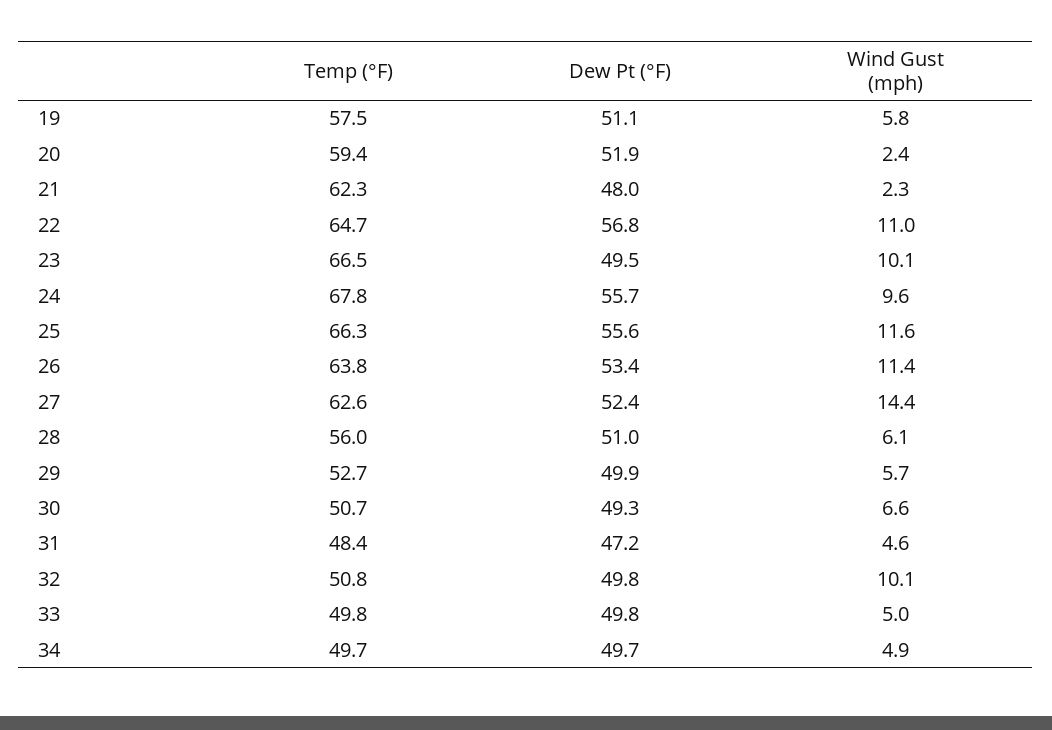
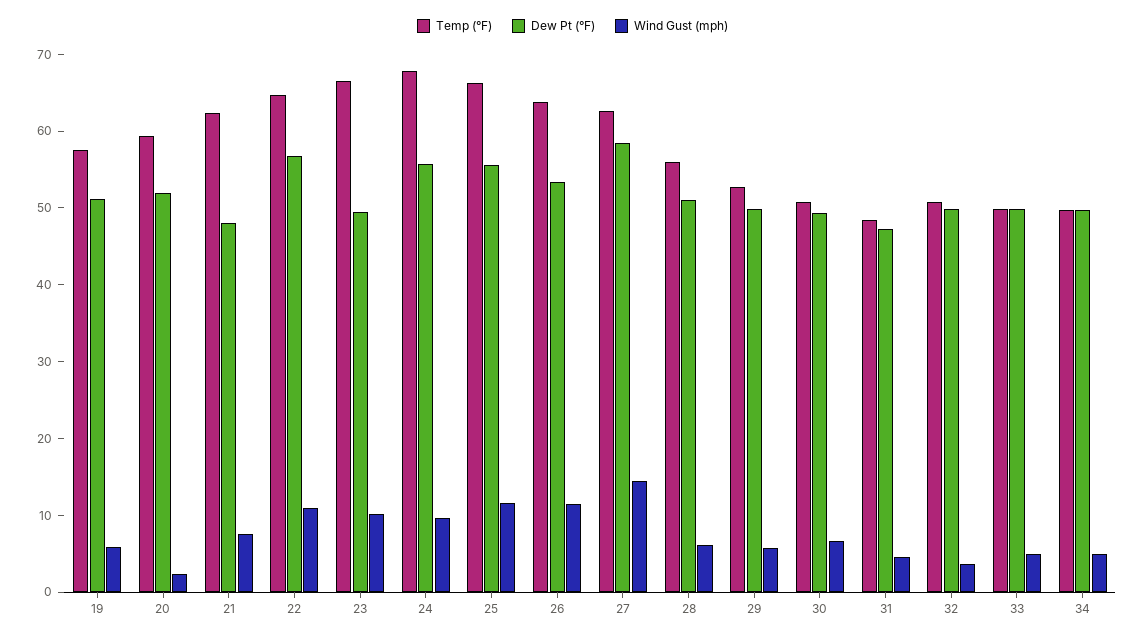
Wind Gust (mph), 21: 2.3 -> 8
Dew Pt (°F), 27: 52.4 -> 58
Wind Gust (mph), 32: 10.1 -> 4

